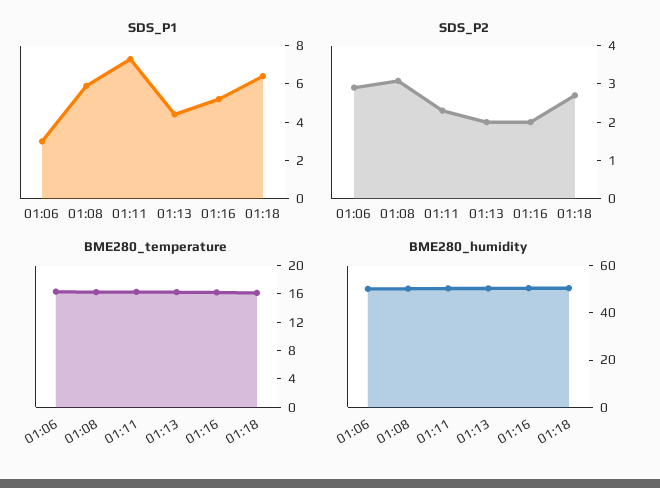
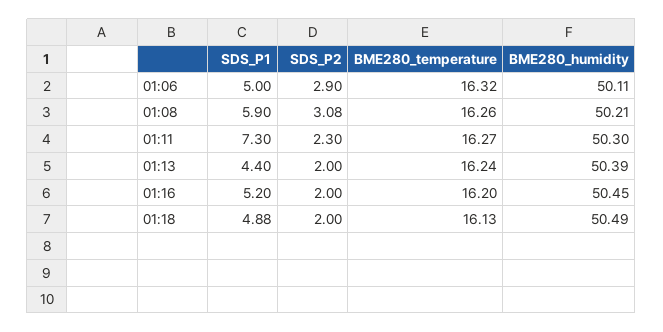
SDS_P1, 01:06: 3 -> 5
SDS_P1, 01:18: 6.5 -> 4.88
SDS_P2, 01:18: 2.75 -> 2

